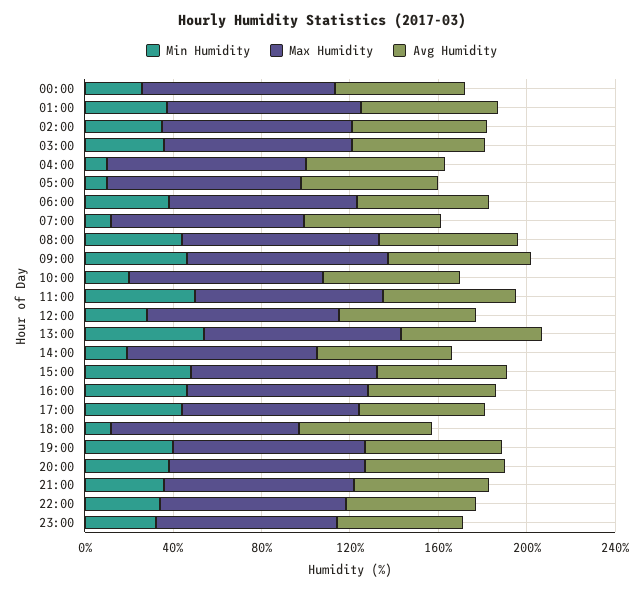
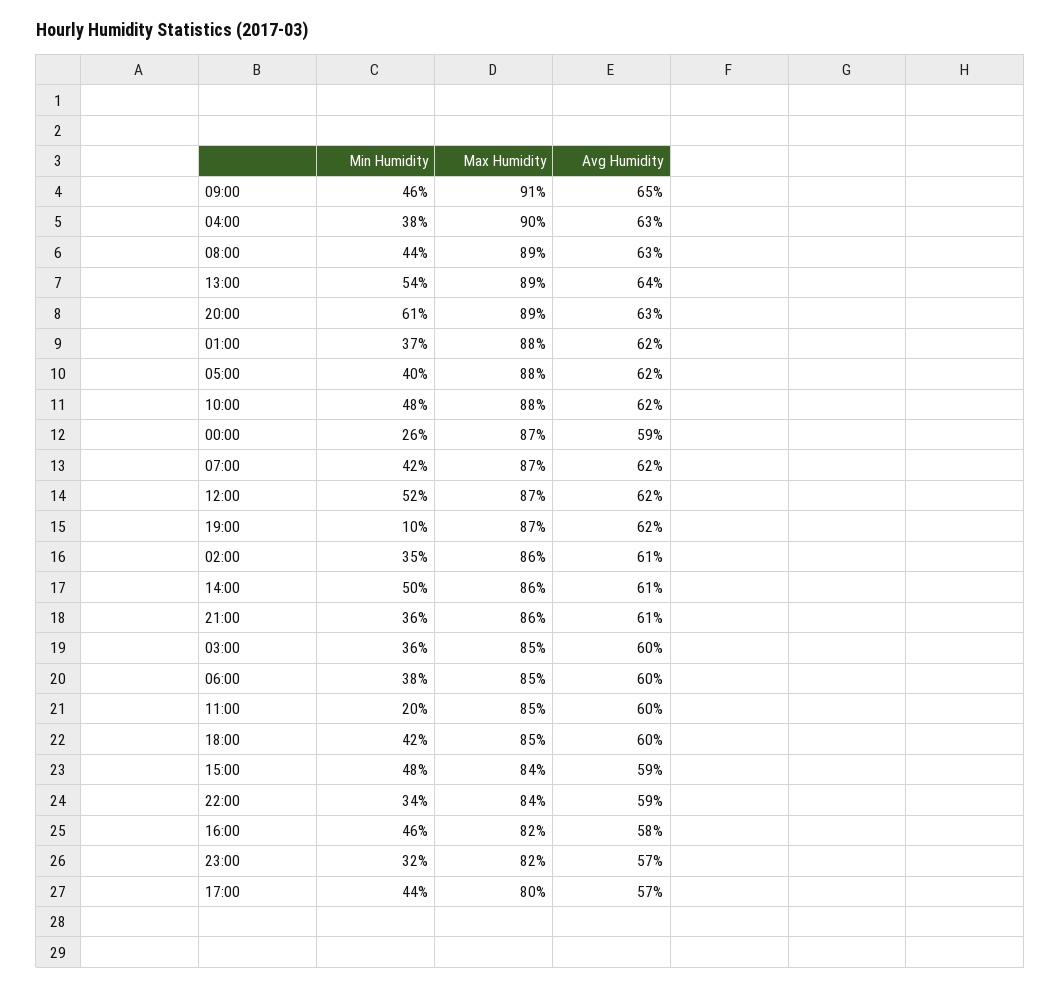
Min Humidity, 04:00: 10 -> 38
Min Humidity, 05:00: 10 -> 40
Min Humidity, 07:00: 10 -> 42
Min Humidity, 10:00: 20 -> 48
Min Humidity, 11:00: 50 -> 20
Min Humidity, 12:00: 30 -> 52
Min Humidity, 14:00: 20 -> 50
Min Humidity, 18:00: 10 -> 42
Min Humidity, 19:00: 40 -> 10
Min Humidity, 20:00: 40 -> 61

